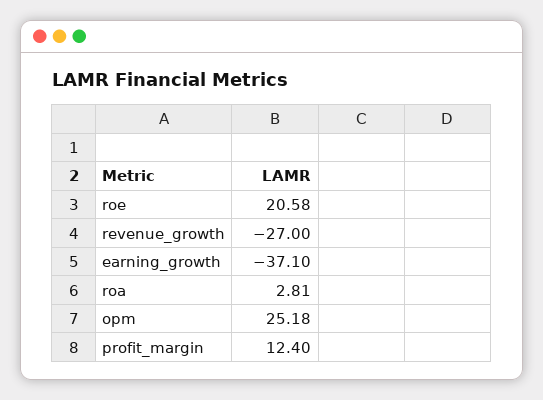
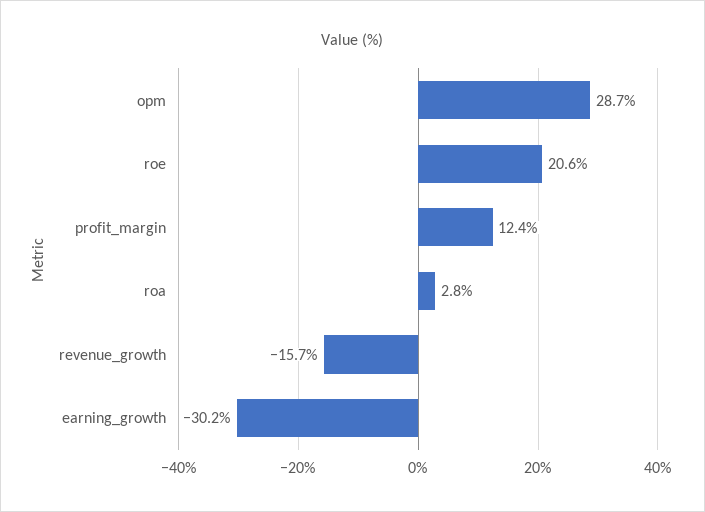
revenue_growth: -27 -> -15.7
earning_growth: -37.1 -> -30.2
opm: 25.18 -> 28.7

